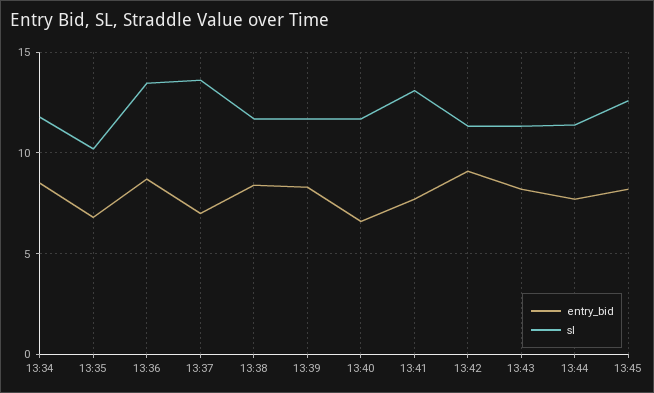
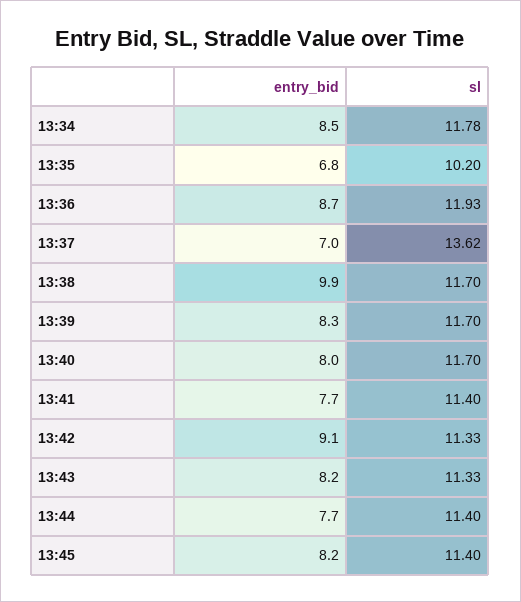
sl, 13:36: 13.5 -> 11.93
entry_bid, 13:38: 8.5 -> 9.9
entry_bid, 13:40: 6.5 -> 8
sl, 13:41: 13 -> 11.4
sl, 13:45: 12.5 -> 11.4

